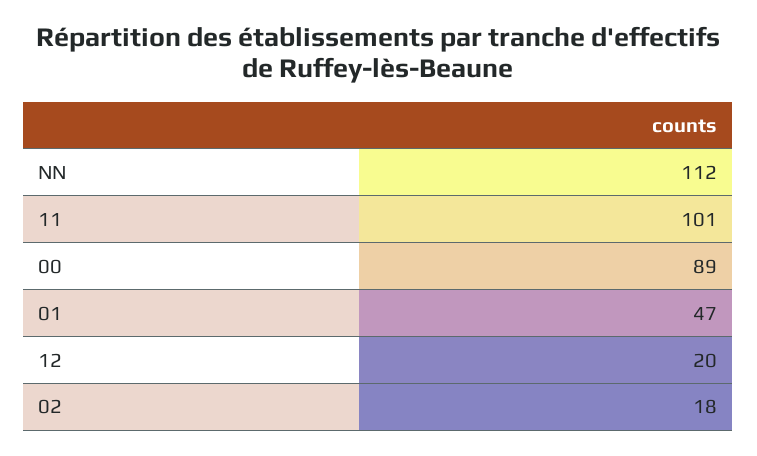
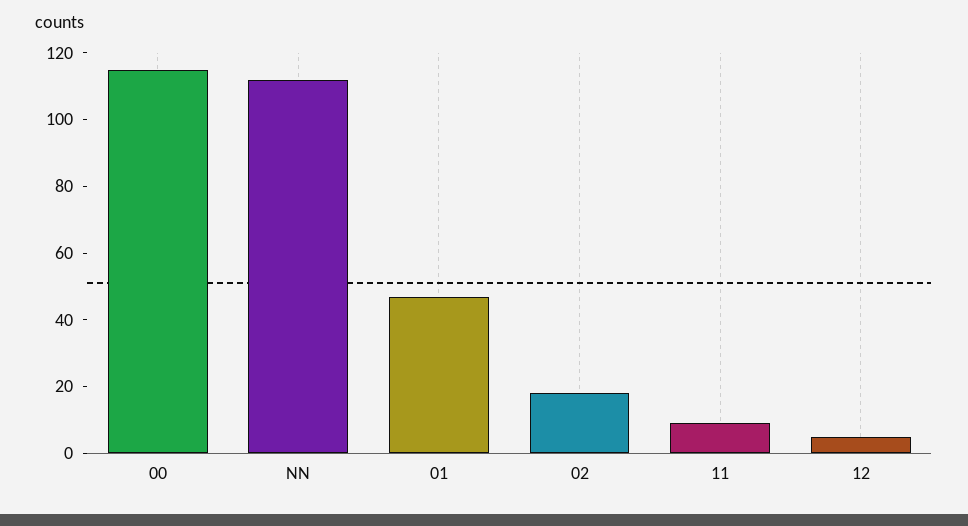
11: 101 -> 10
00: 89 -> 115
12: 20 -> 5

